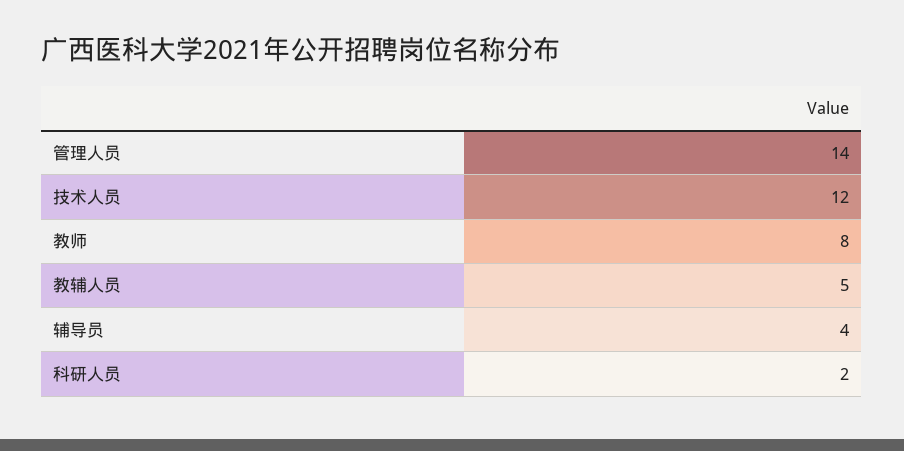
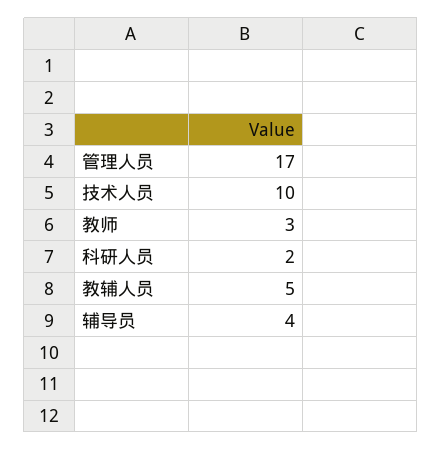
管理人员: 14 -> 17
技术人员: 12 -> 10
教师: 8 -> 3

